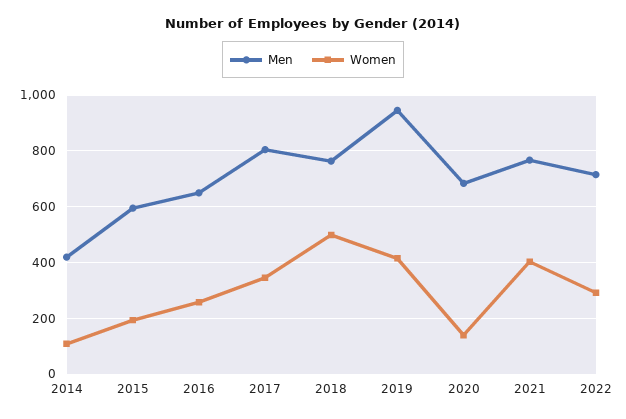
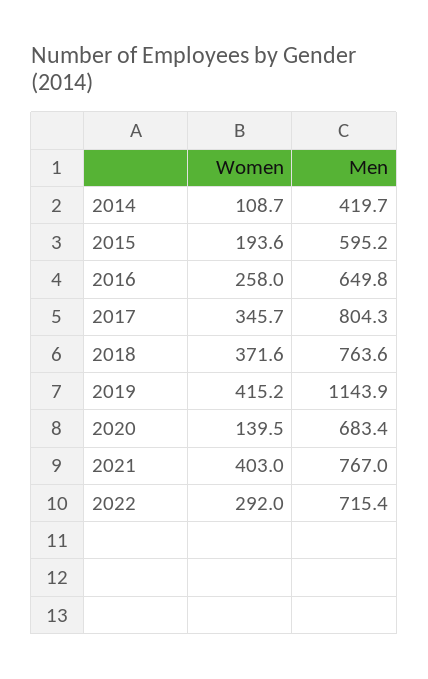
Women, 2018: 500 -> 371.6
Men, 2019: 950 -> 1143.9

